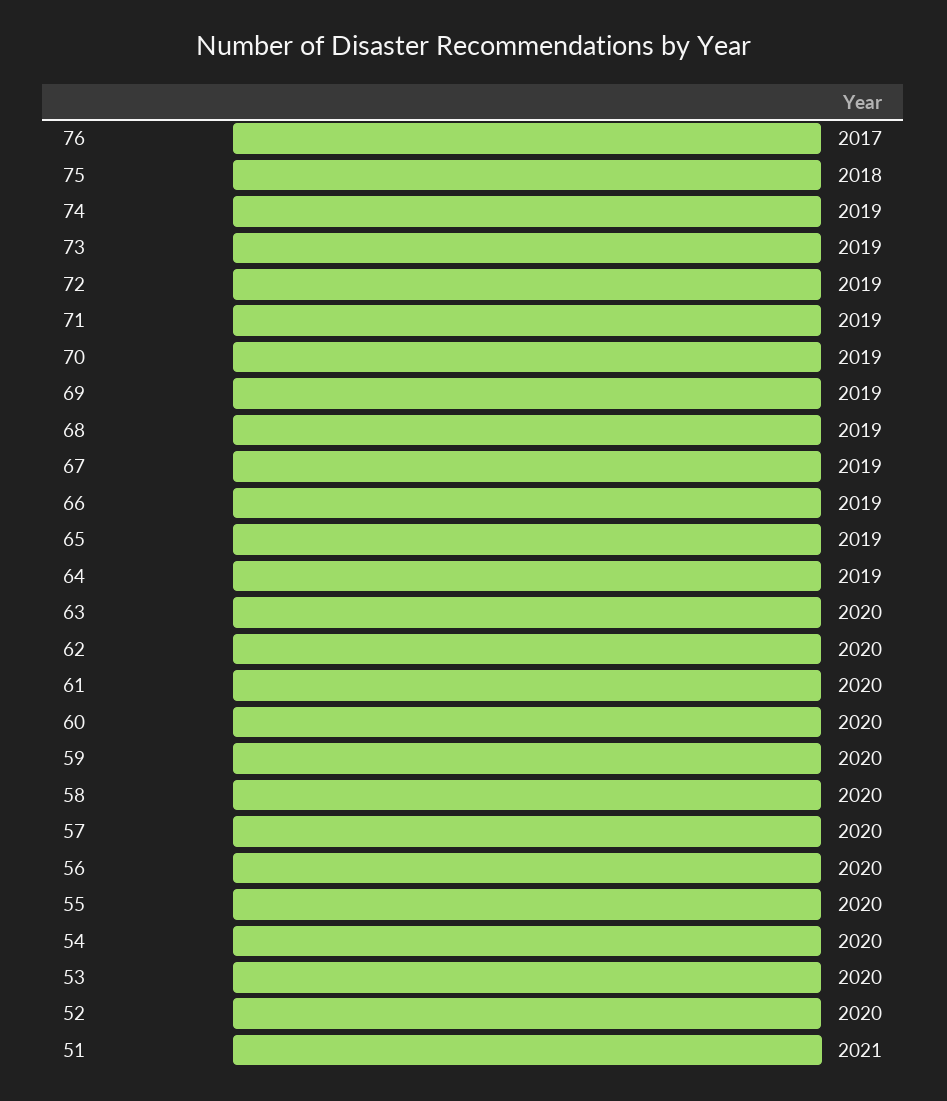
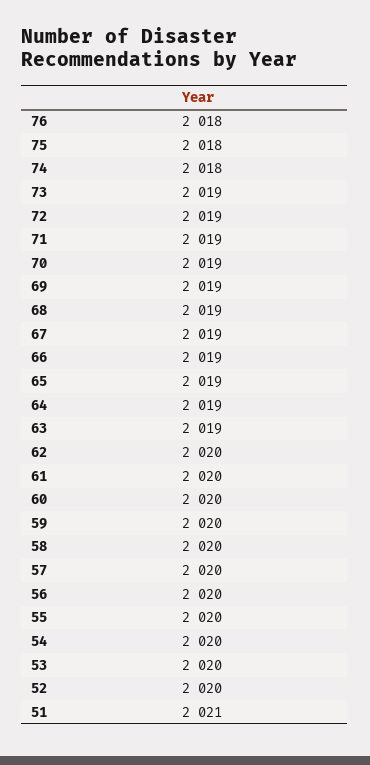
76: 2017 -> 2018
74: 2019 -> 2018
63: 2020 -> 2019

